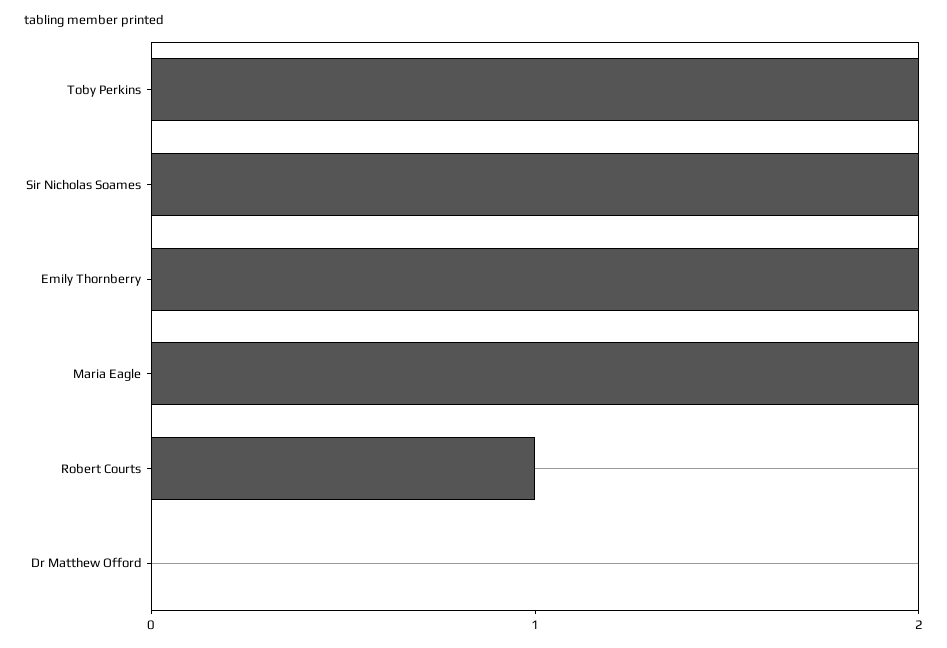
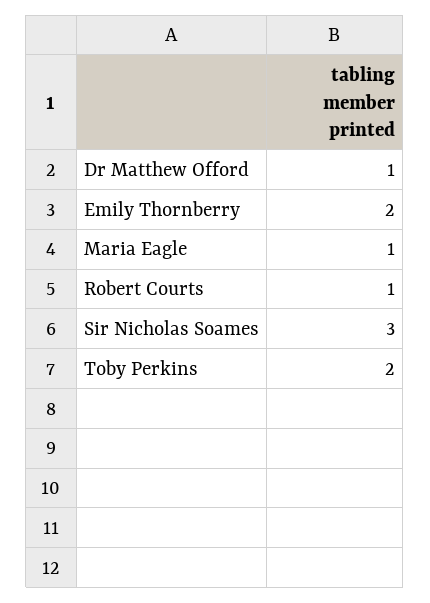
Sir Nicholas Soames: 2 -> 3
Maria Eagle: 2 -> 1
Dr Matthew Offord: 0 -> 1

